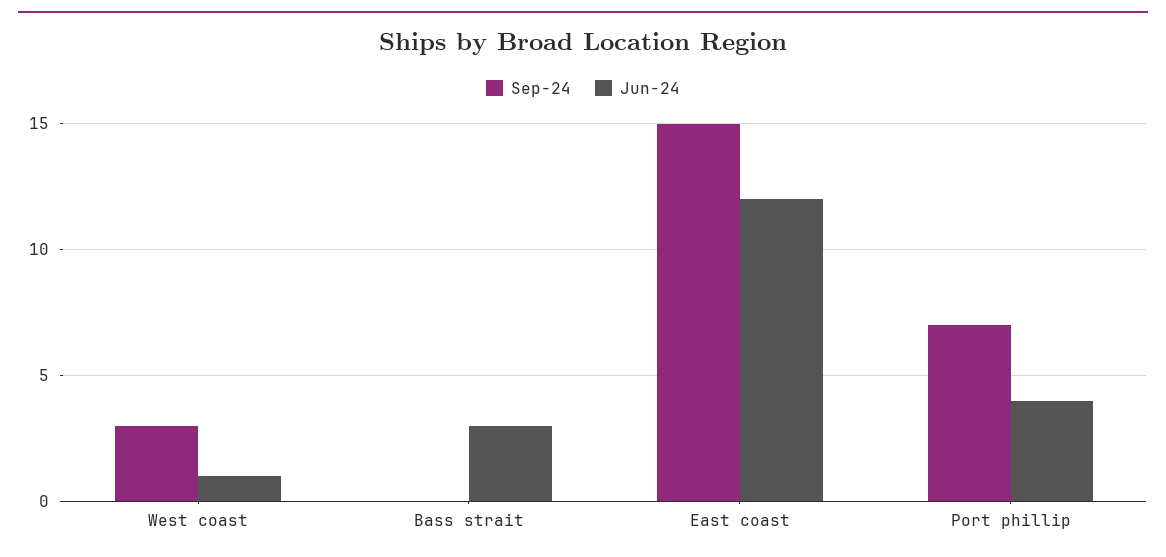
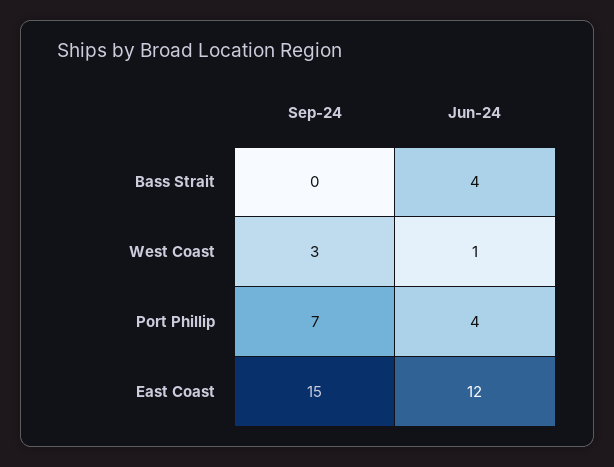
Jun-24, Bass strait: 3 -> 4

